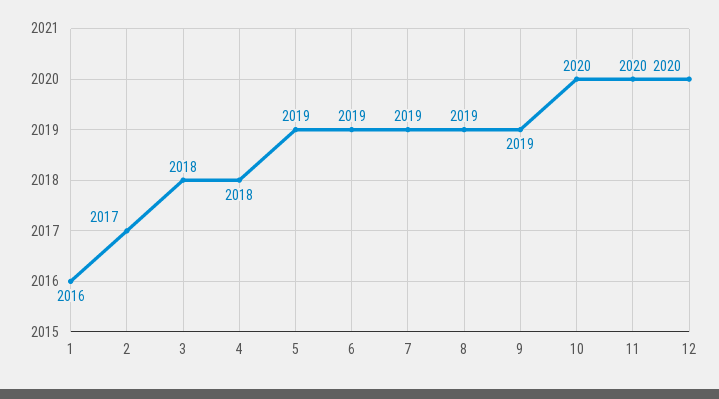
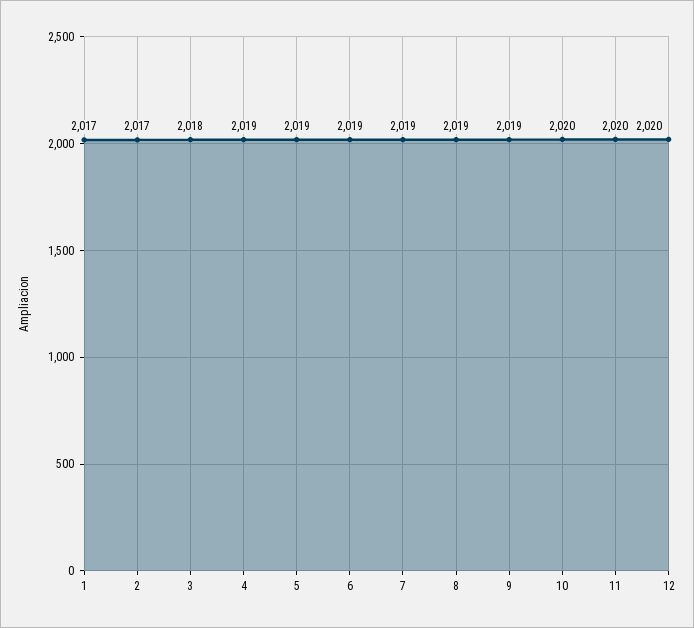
1: 2016 -> 2017
4: 2018 -> 2019

